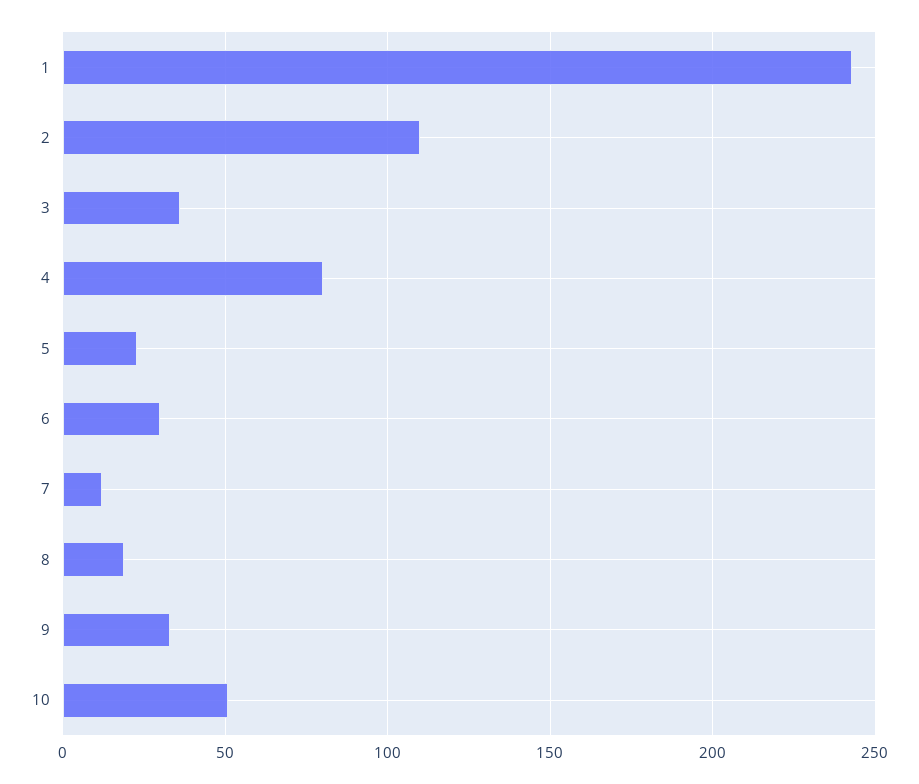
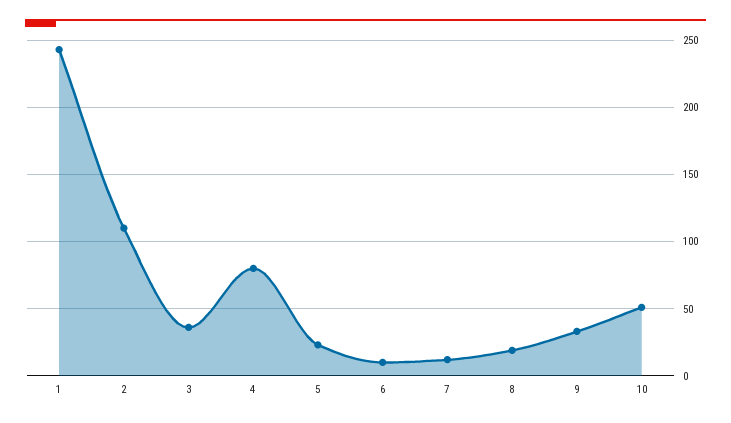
6: 30 -> 10

